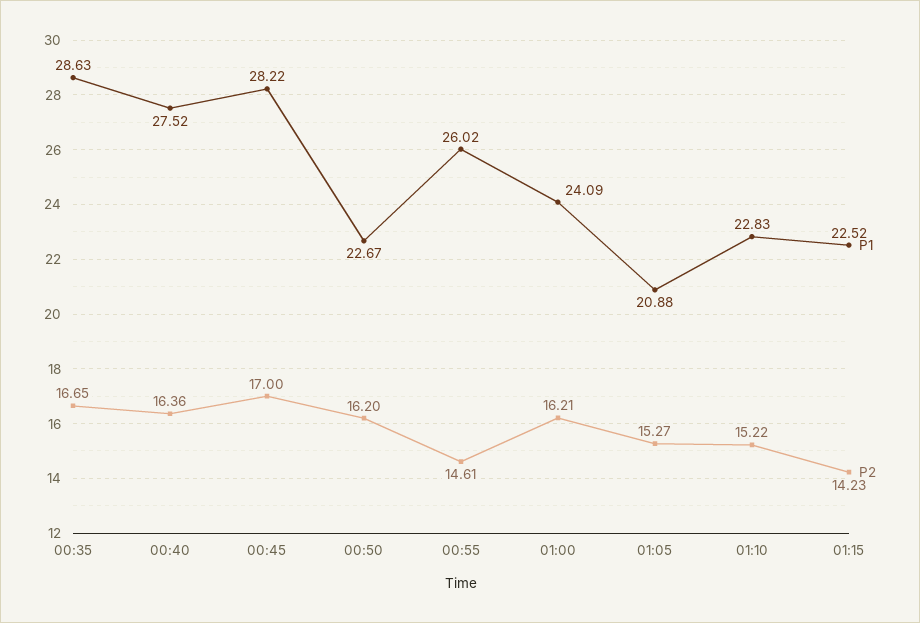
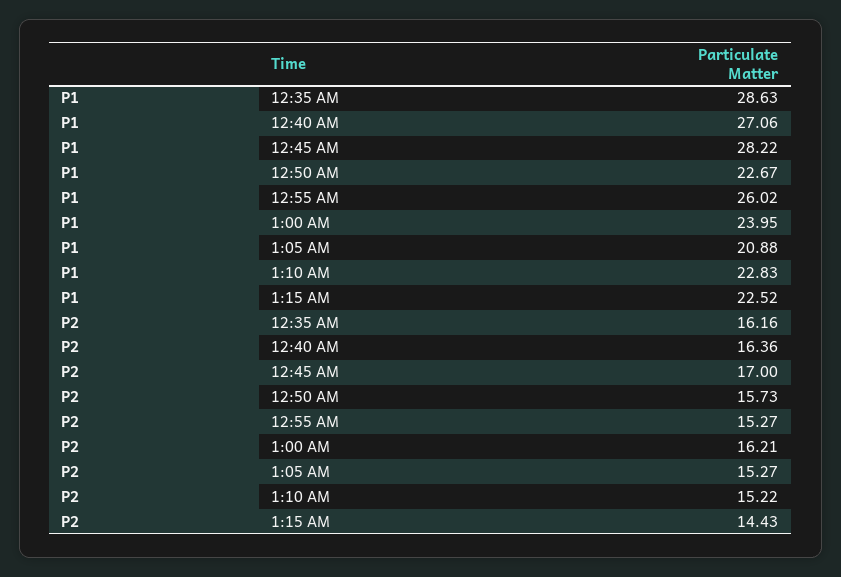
P2, 00:35: 16.65 -> 16.16
P1, 00:40: 27.52 -> 27.06
P2, 00:50: 16.2 -> 15.73
P2, 00:55: 14.61 -> 15.27
P1, 01:00: 24.09 -> 23.95
P2, 01:15: 14.23 -> 14.43

